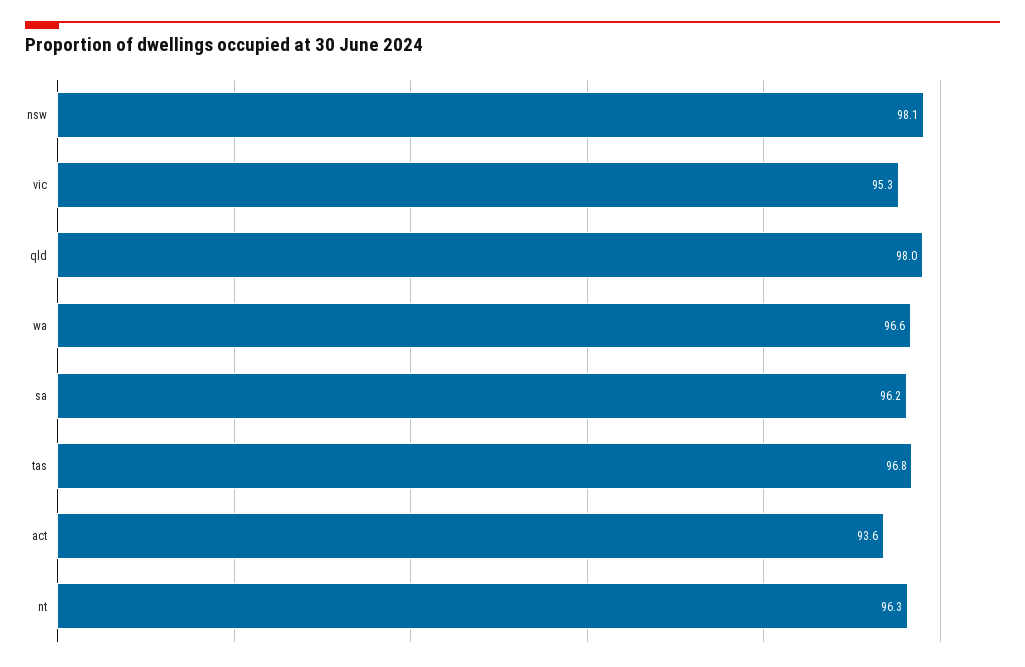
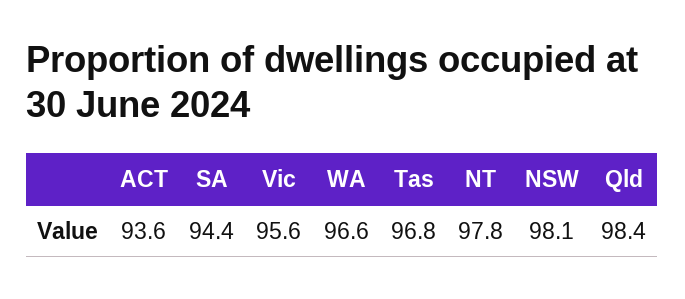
vic: 95.3 -> 95.6
qld: 98 -> 98.4
sa: 96.2 -> 94.4
nt: 96.3 -> 97.8

